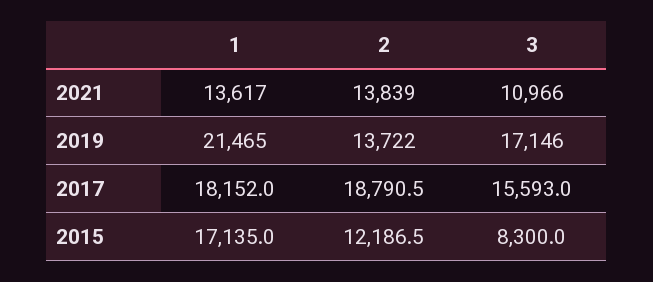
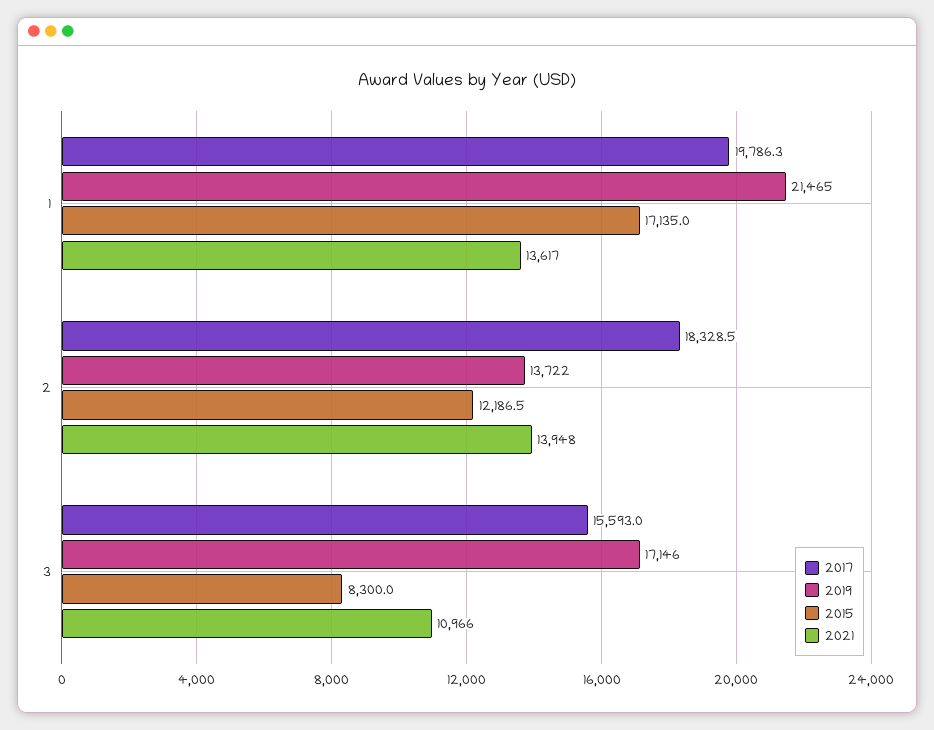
2021, 2: 13839 -> 13948
2017, 1: 18152 -> 19786.3
2017, 2: 18790.5 -> 18328.5

